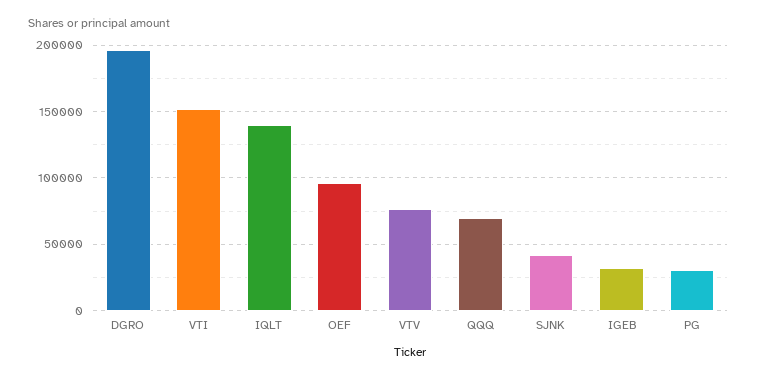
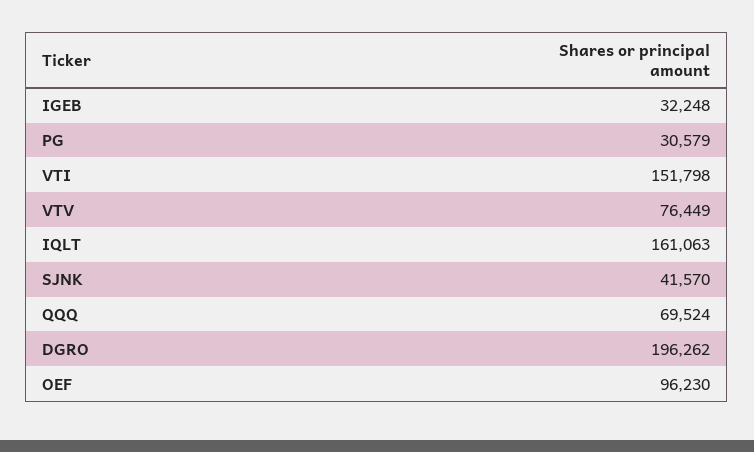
IQLT: 140000 -> 161063

